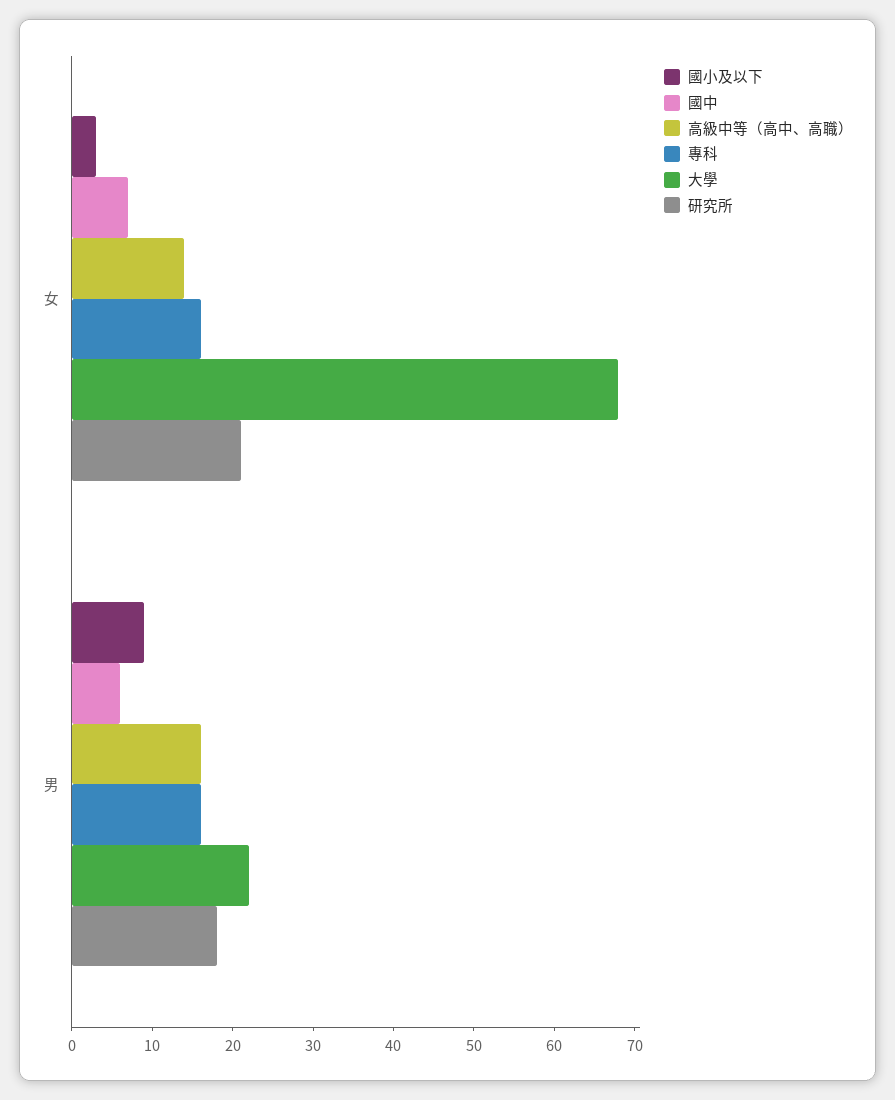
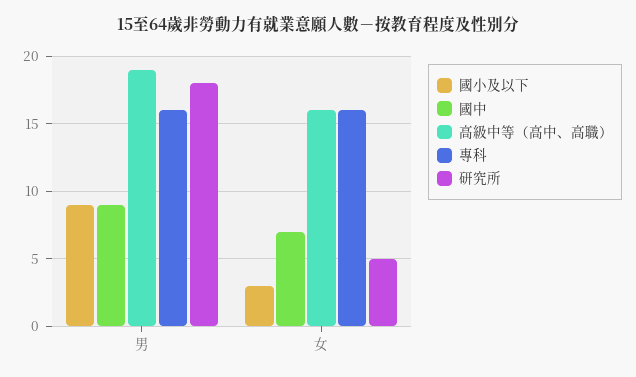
高級中等（高中、高職）, 女: 14 -> 16
大學, 女: 68 -> none
研究所, 女: 21 -> 5
國中, 男: 6 -> 9
高級中等（高中、高職）, 男: 16 -> 19
大學, 男: 22 -> none

